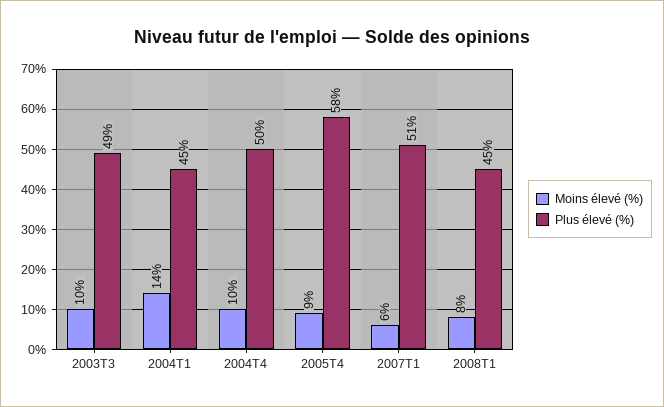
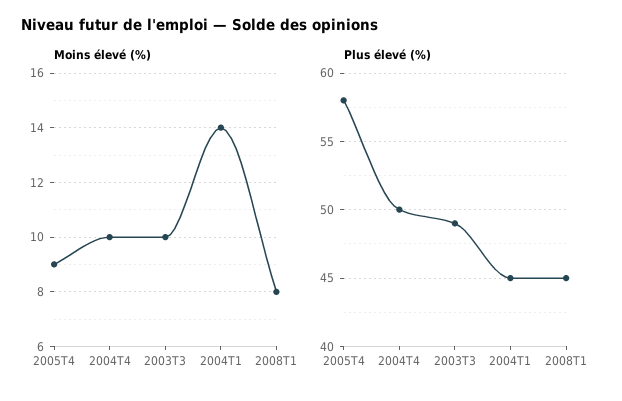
Moins élevé (%), 2007T1: 6 -> none
Plus élevé (%), 2007T1: 51 -> none

